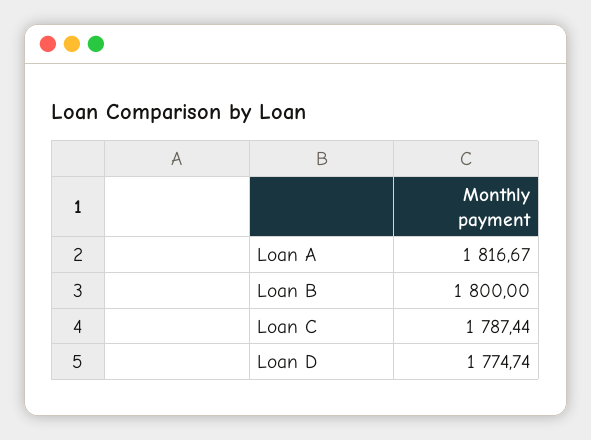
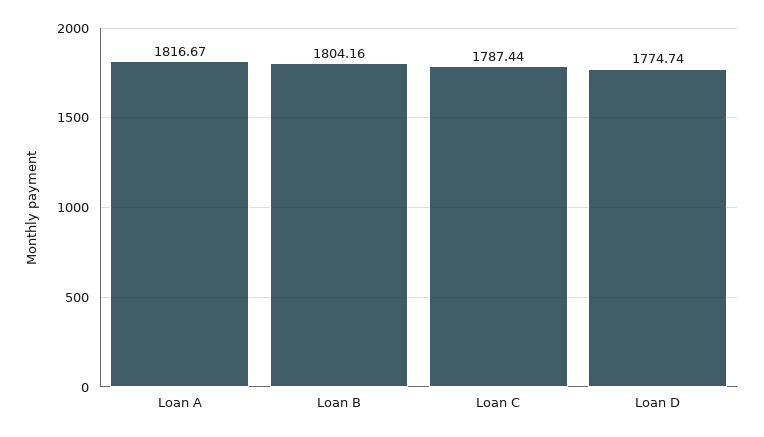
Loan B: 1800 -> 1804.16

